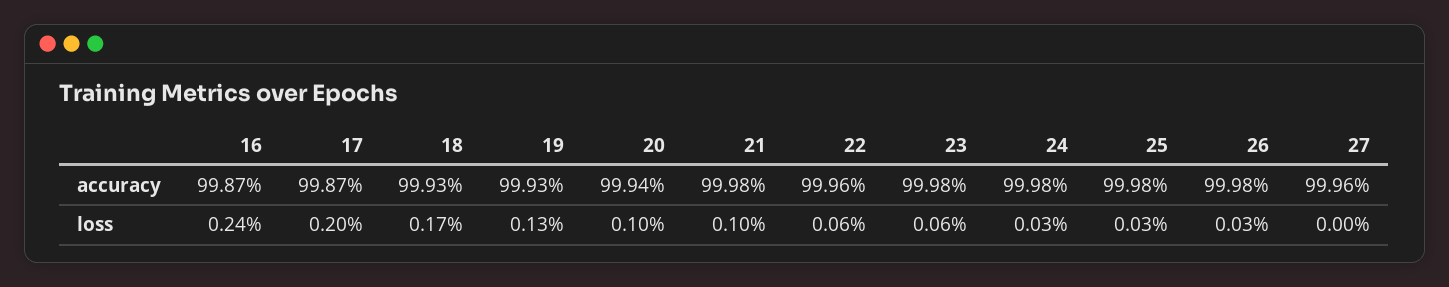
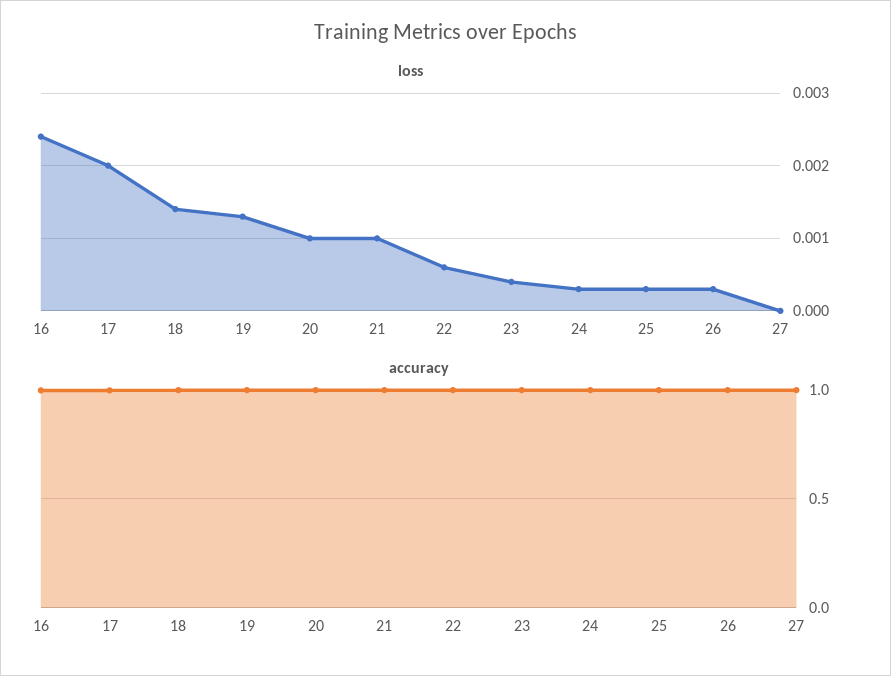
loss, 18: 0.0017 -> 0.0014
loss, 23: 0.0006 -> 0.0004

